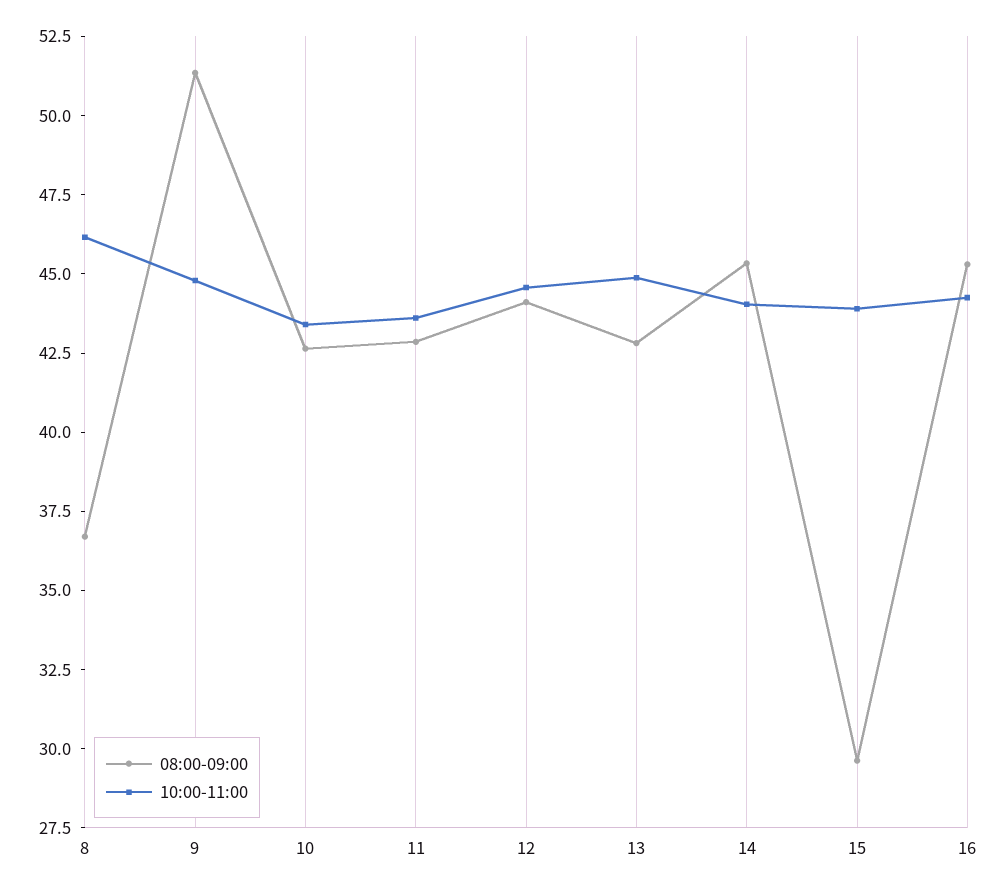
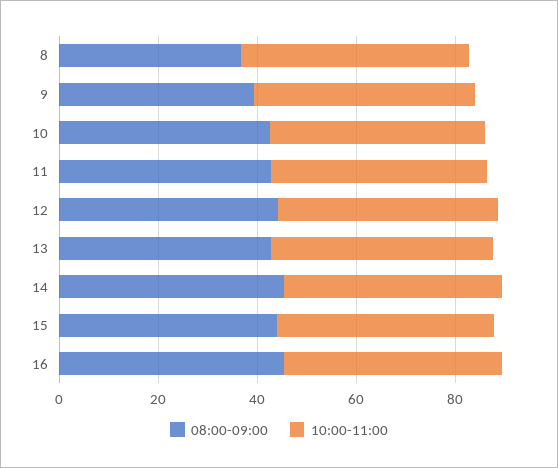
08:00-09:00, 9: 51.5 -> 40
08:00-09:00, 15: 29.5 -> 45

